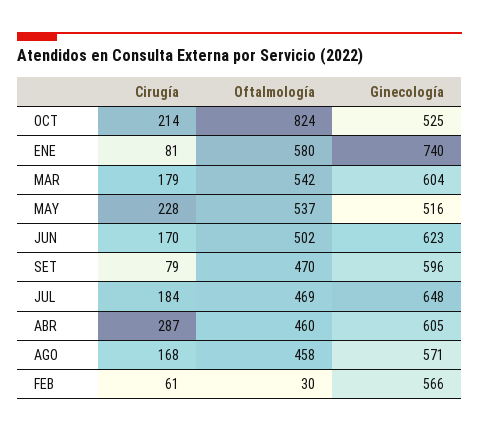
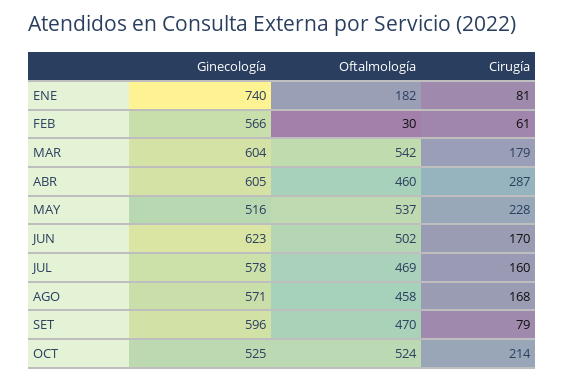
Oftalmología, OCT: 824 -> 524
Oftalmología, ENE: 580 -> 182
Cirugía, JUL: 184 -> 160
Ginecología, JUL: 648 -> 578

